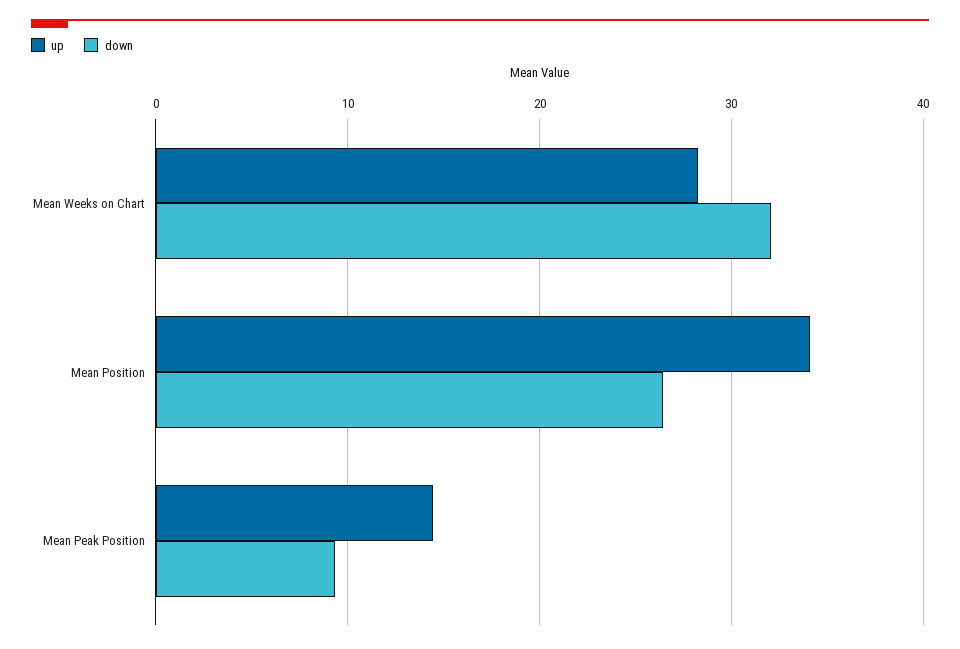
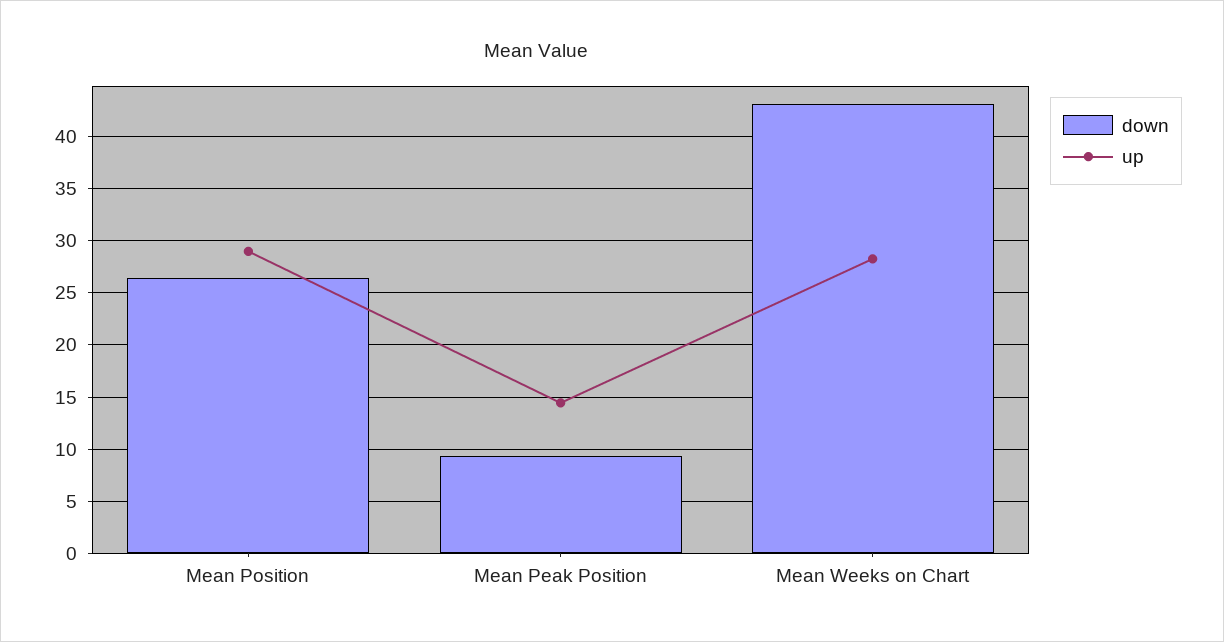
down, Mean Weeks on Chart: 32 -> 43
up, Mean Position: 34 -> 29

